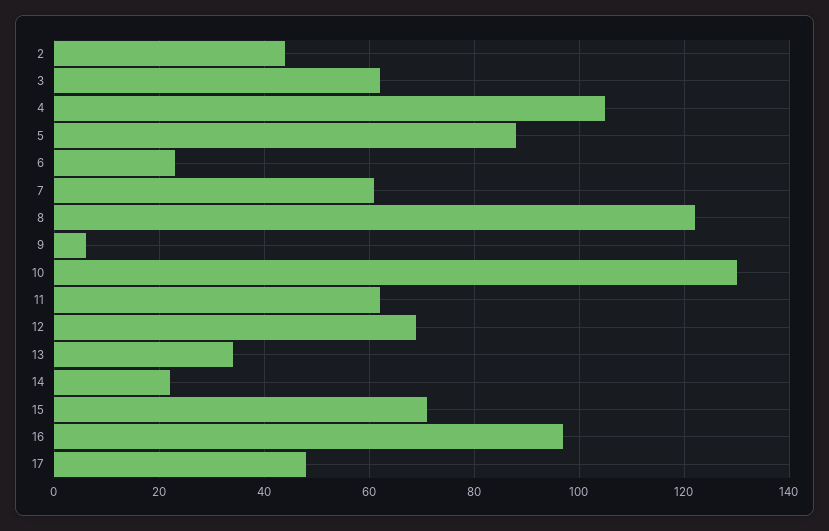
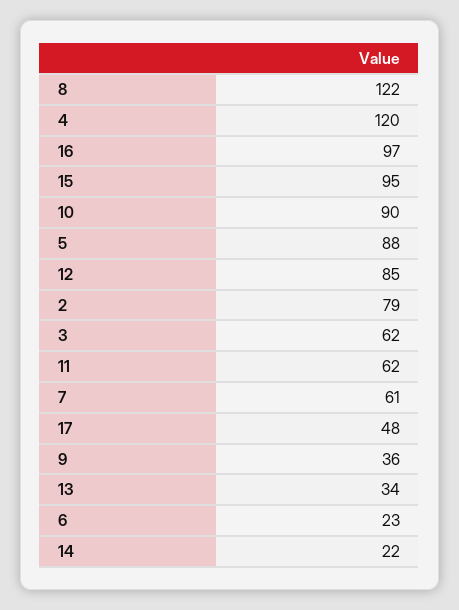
2: 45 -> 79
4: 105 -> 120
9: 5 -> 36
10: 130 -> 90
12: 70 -> 85
15: 70 -> 95

